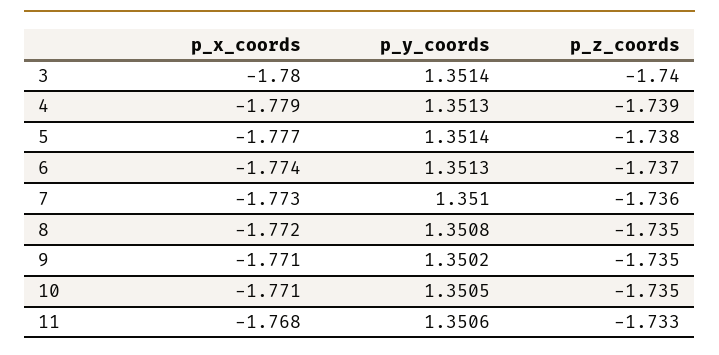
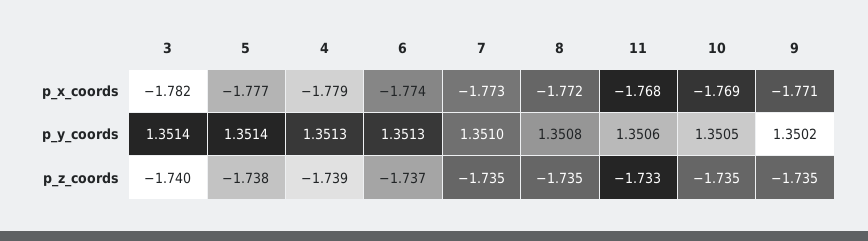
p_x_coords, 3: -1.78 -> -1.782
p_z_coords, 7: -1.736 -> -1.735
p_x_coords, 10: -1.771 -> -1.769

